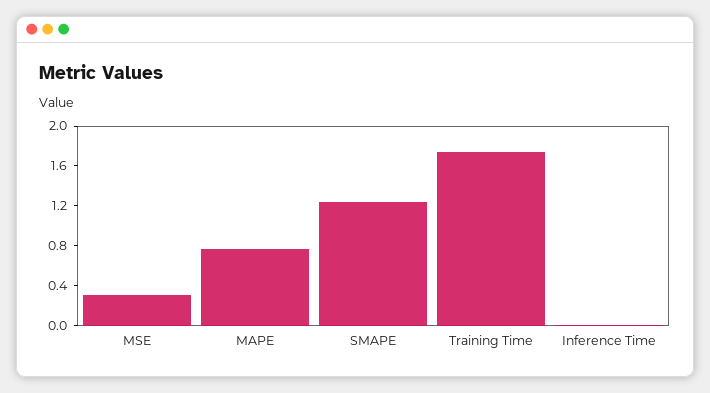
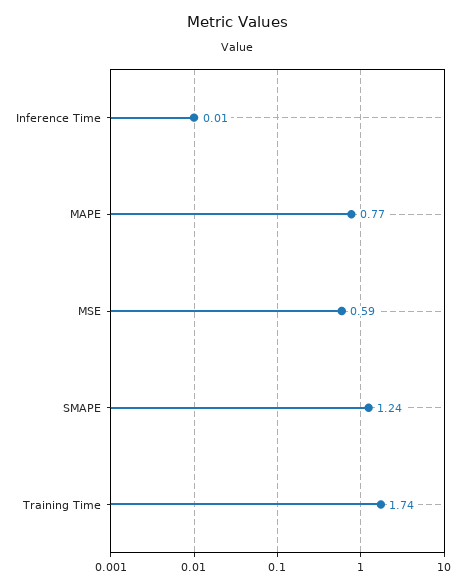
MSE: 0.3 -> 0.59

